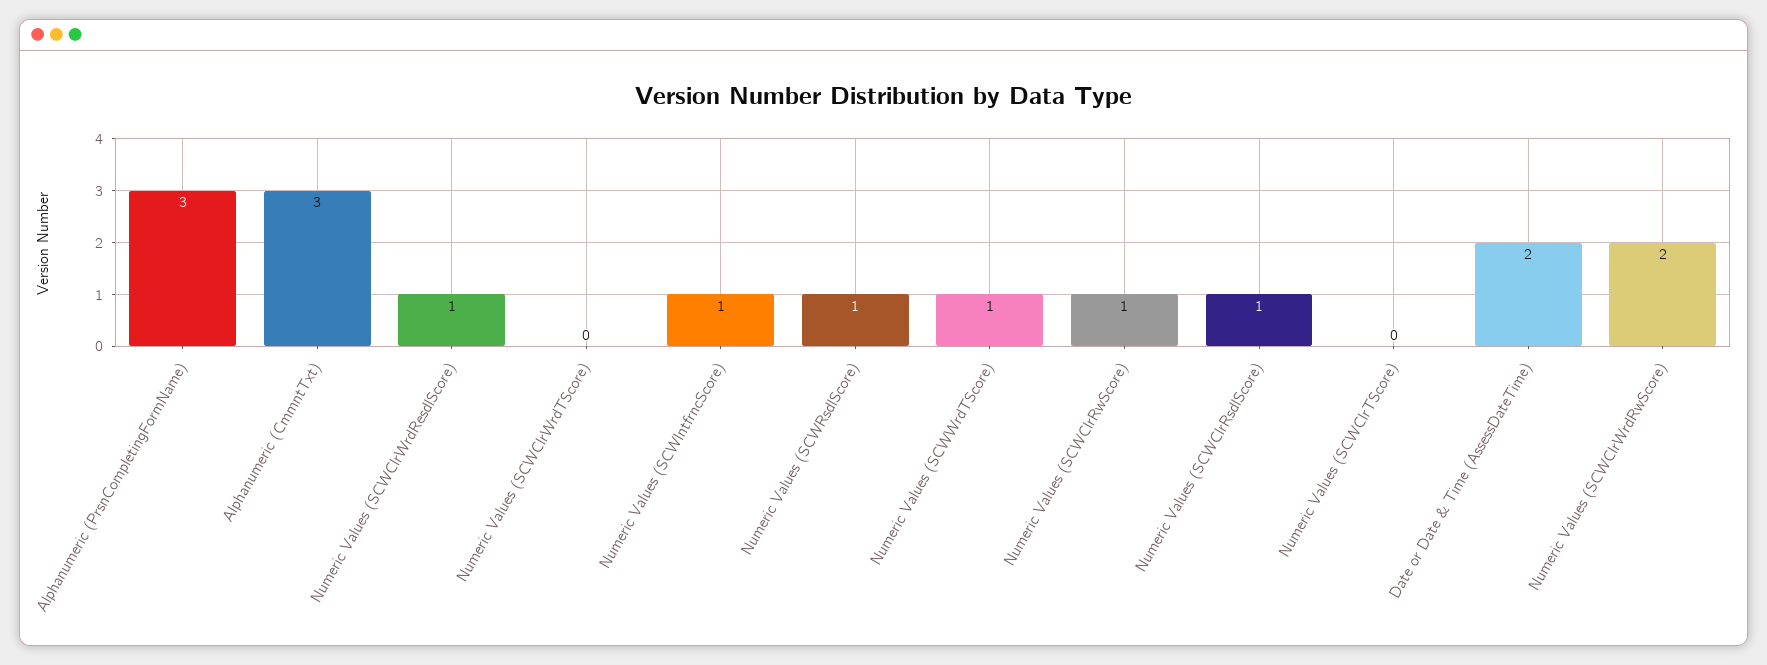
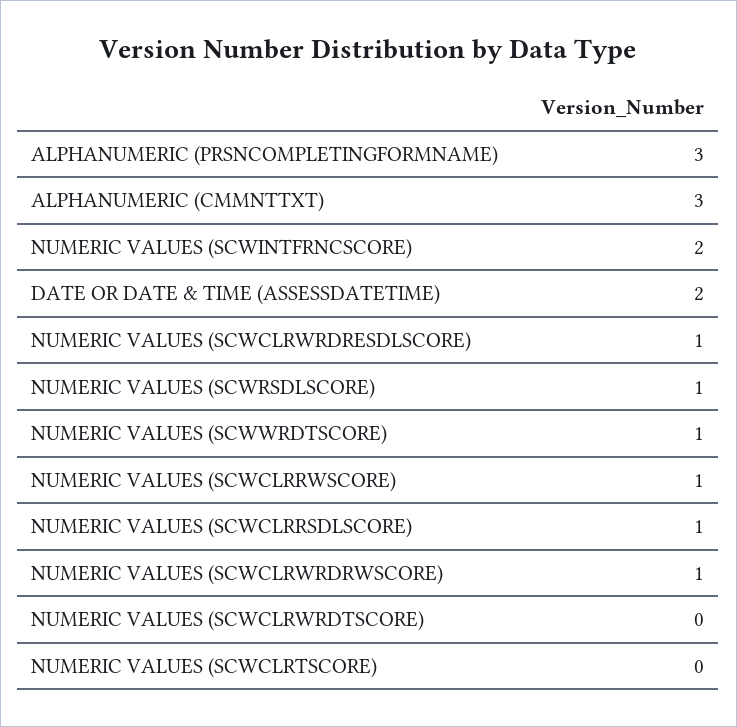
Numeric Values (SCWIntfrncScore): 1 -> 2
Numeric Values (SCWClrWrdRwScore): 2 -> 1

